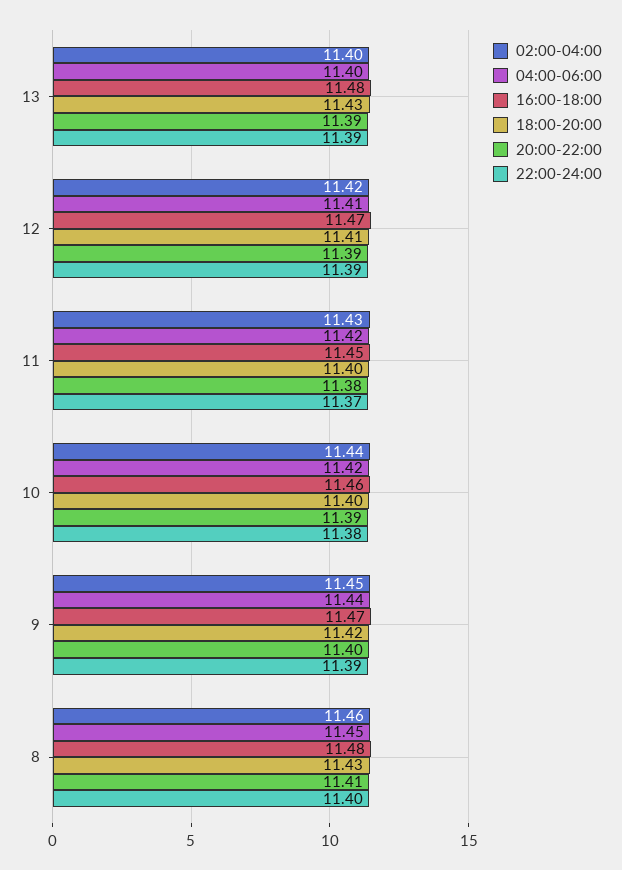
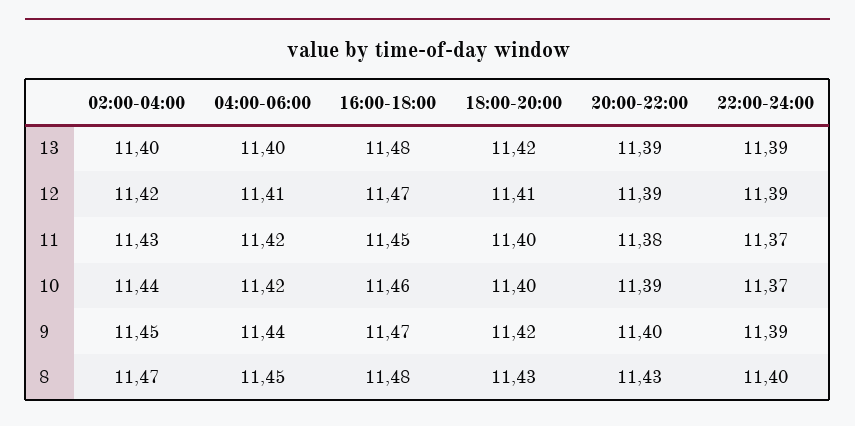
18:00-20:00, 13: 11.43 -> 11.42
22:00-24:00, 10: 11.38 -> 11.37
02:00-04:00, 8: 11.46 -> 11.47
20:00-22:00, 8: 11.41 -> 11.43

